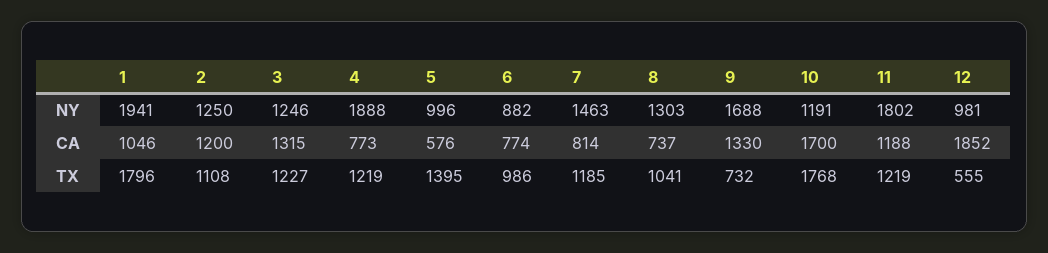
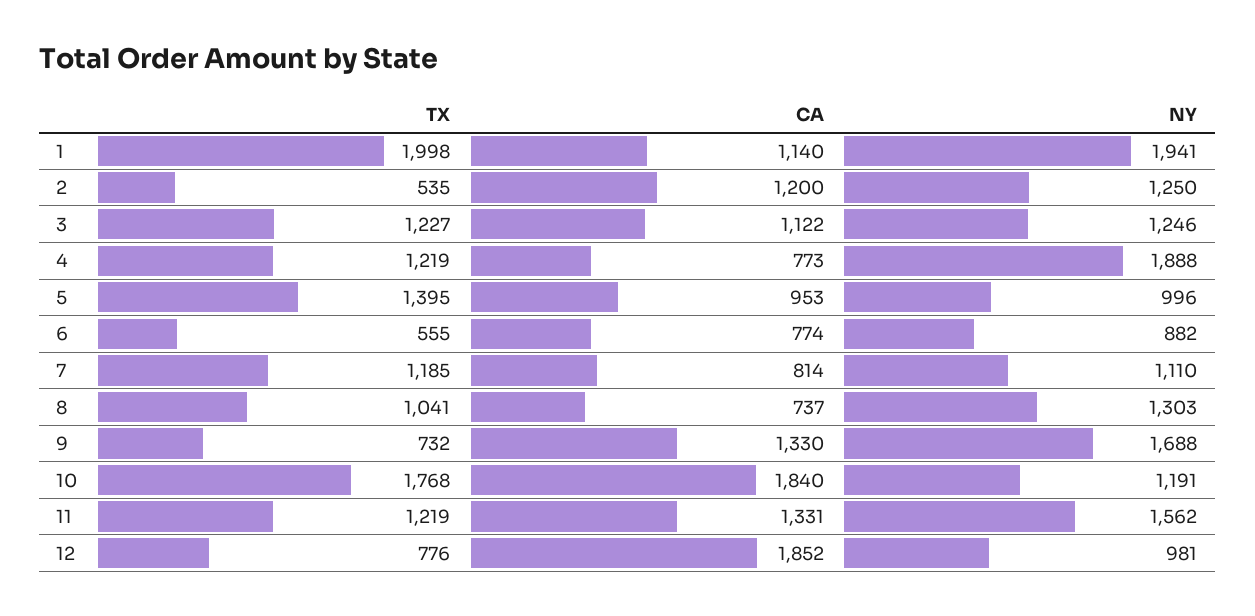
7, NY: 1463 -> 1110
11, NY: 1802 -> 1562
1, CA: 1046 -> 1140
3, CA: 1315 -> 1122
5, CA: 576 -> 953
10, CA: 1700 -> 1840
11, CA: 1188 -> 1331
1, TX: 1796 -> 1998
2, TX: 1108 -> 535
6, TX: 986 -> 555
12, TX: 555 -> 776

